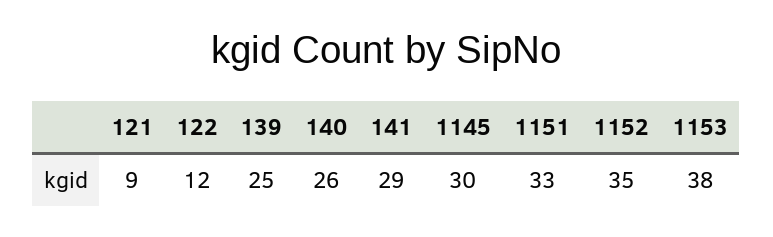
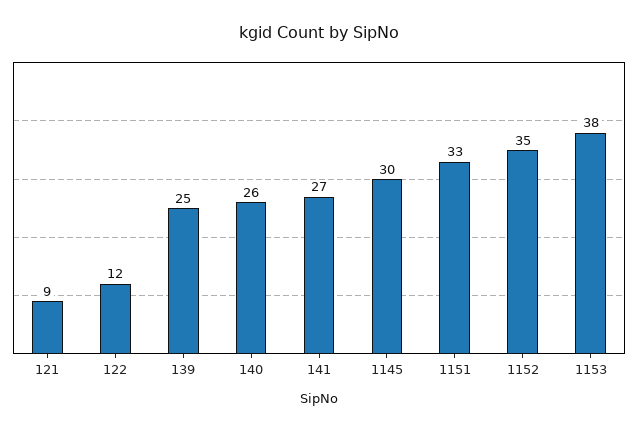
141: 29 -> 27

